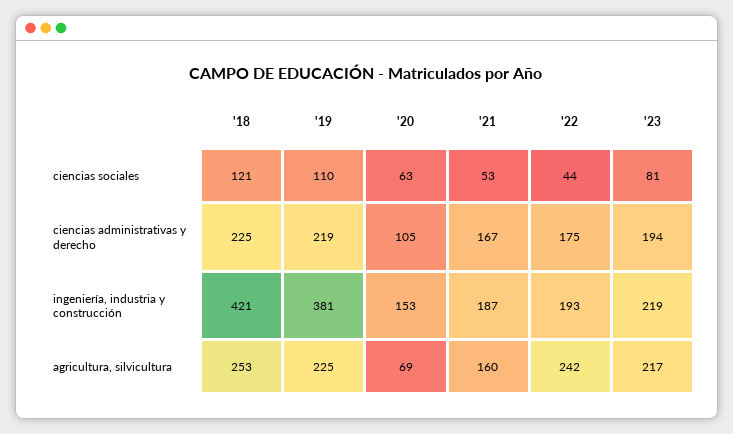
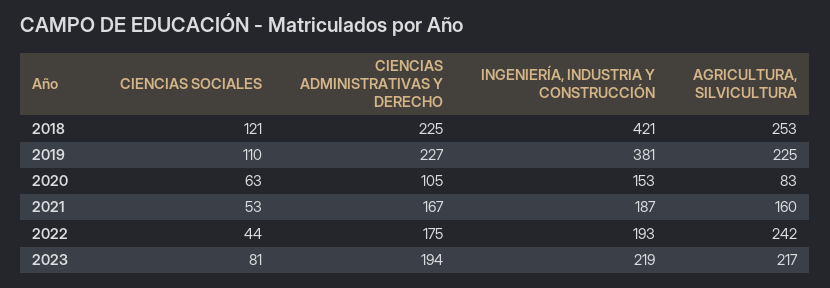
'19, ciencias administrativas y derecho: 219 -> 227
'20, agricultura, silvicultura: 69 -> 83

